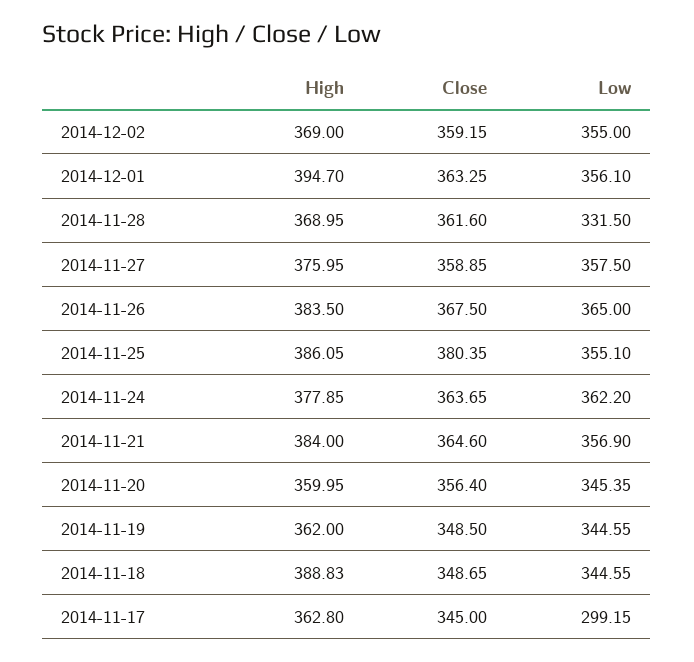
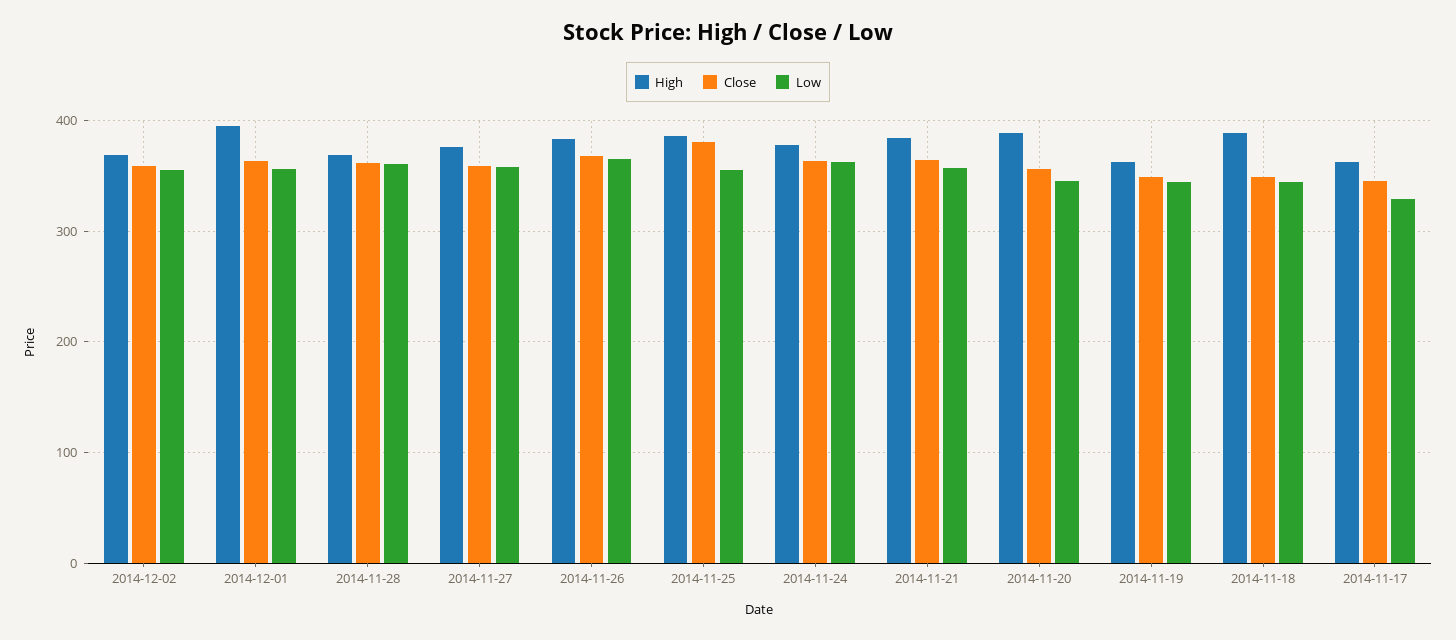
Low, 2014-11-28: 331.5 -> 360
High, 2014-11-20: 359.95 -> 390
Low, 2014-11-17: 299.15 -> 330

